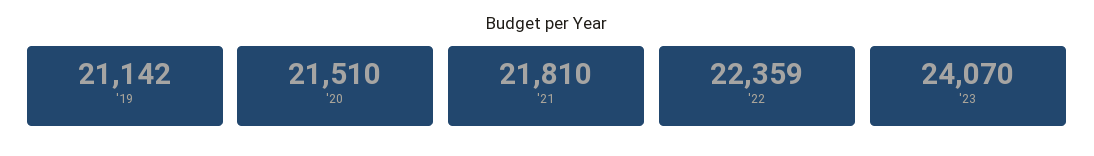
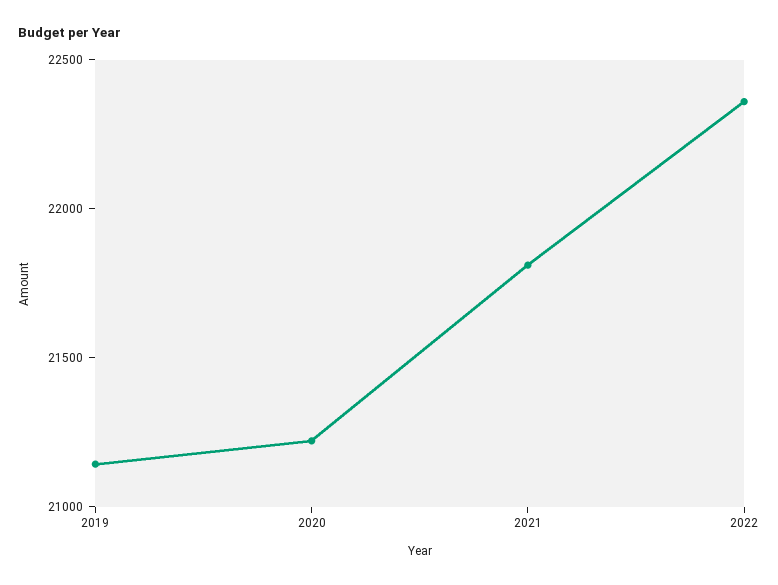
'20: 21510 -> 21200
'23: 24070 -> none

